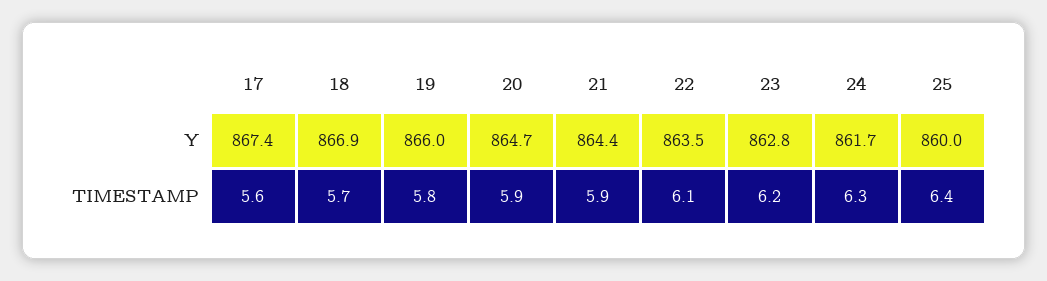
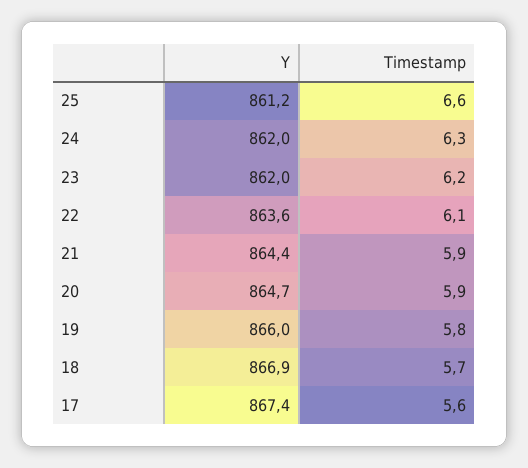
22, Y: 863.5 -> 863.6
23, Y: 862.8 -> 862
24, Y: 861.7 -> 862
25, Y: 860 -> 861.2
25, TIMESTAMP: 6.4 -> 6.6

